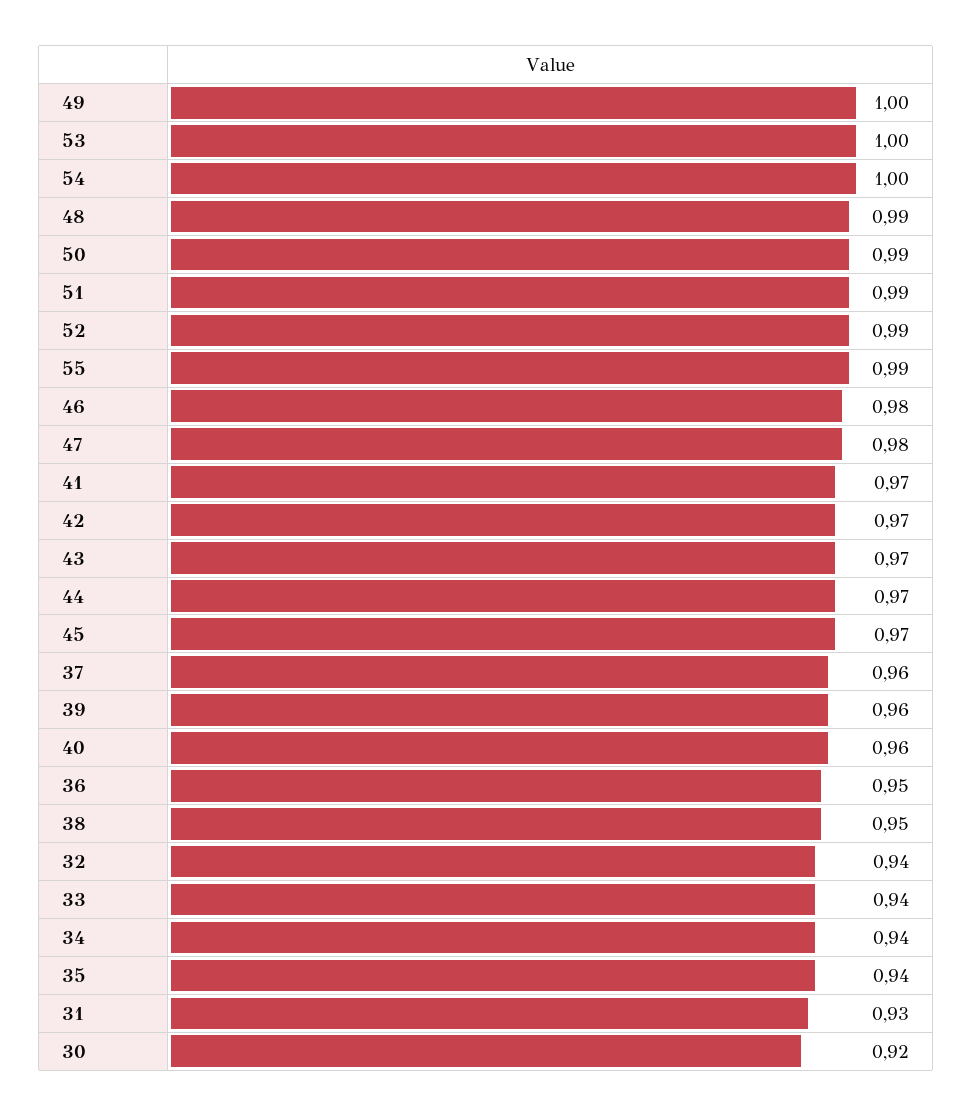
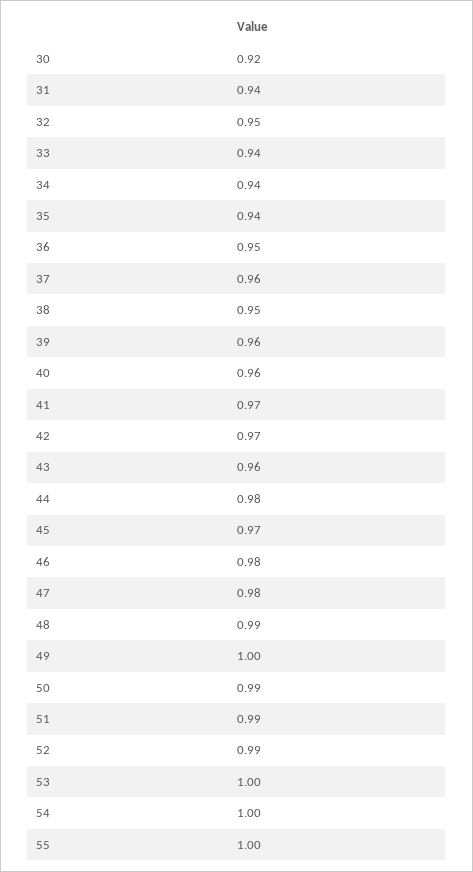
55: 0.99 -> 1
43: 0.97 -> 0.96
44: 0.97 -> 0.98
32: 0.94 -> 0.95
31: 0.93 -> 0.94

